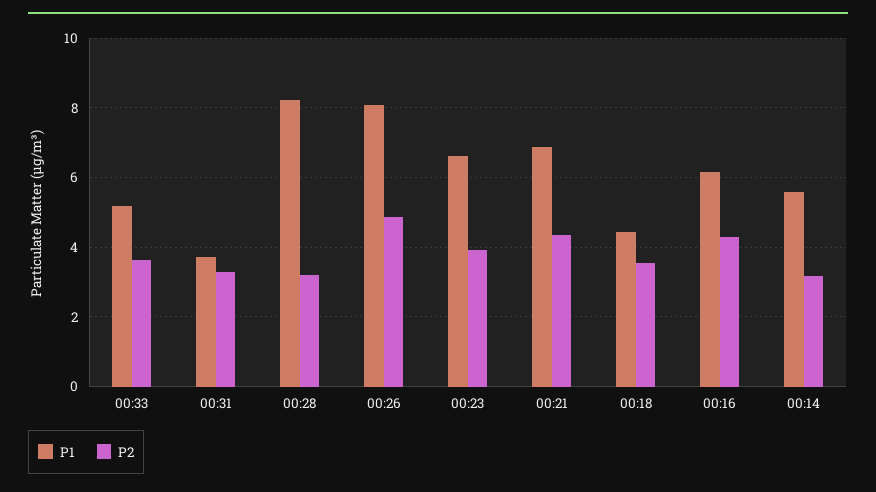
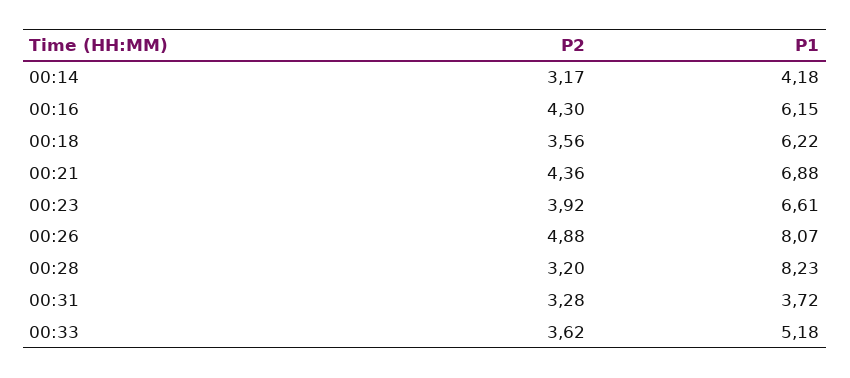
P1, 00:18: 4.4 -> 6.22
P1, 00:14: 5.6 -> 4.18

